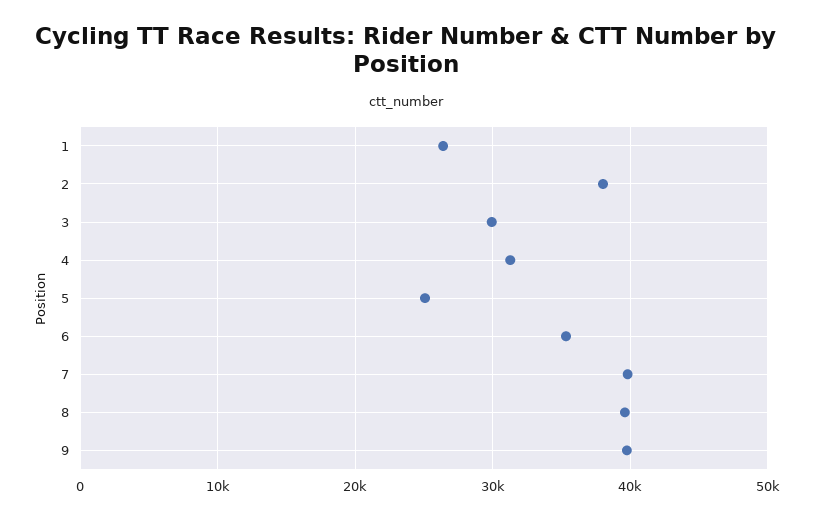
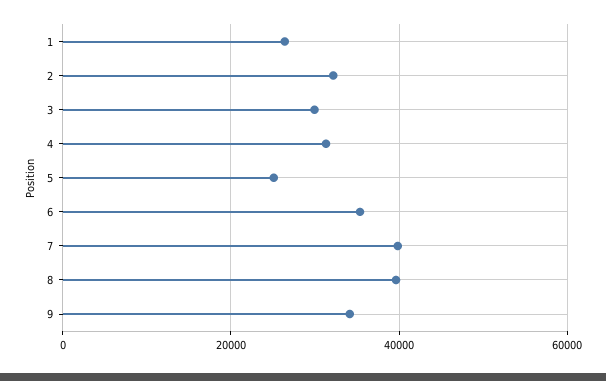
2: 38000 -> 32000
9: 40000 -> 34000

